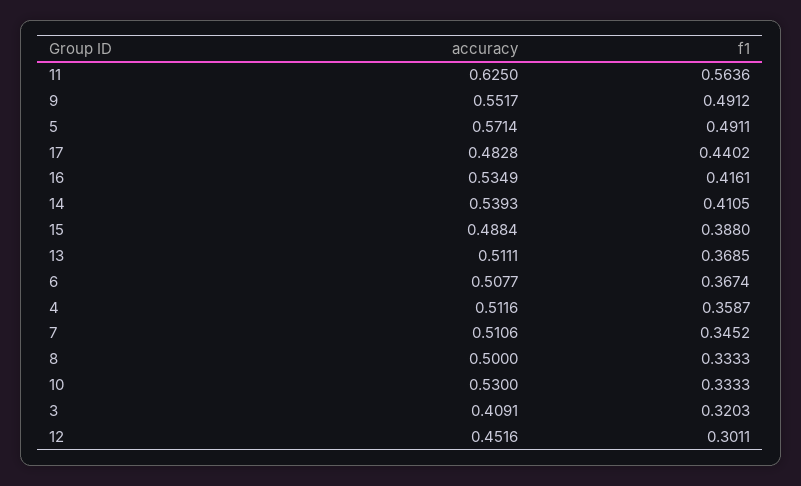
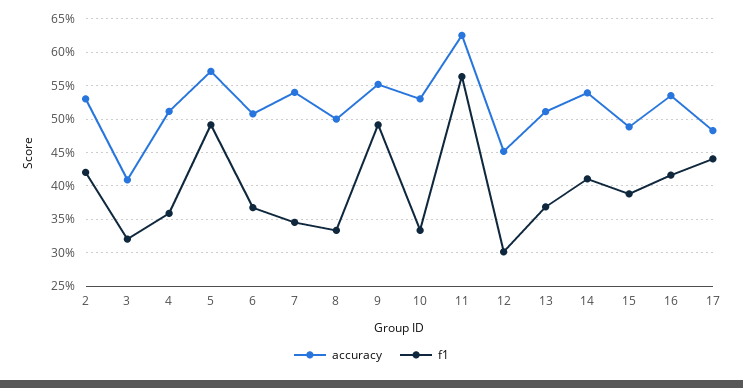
accuracy, 7: 0.5106 -> 0.54
accuracy, 2: none -> 0.53
f1, 2: none -> 0.42

